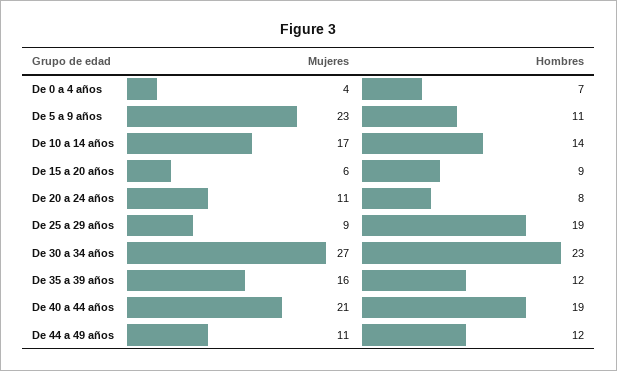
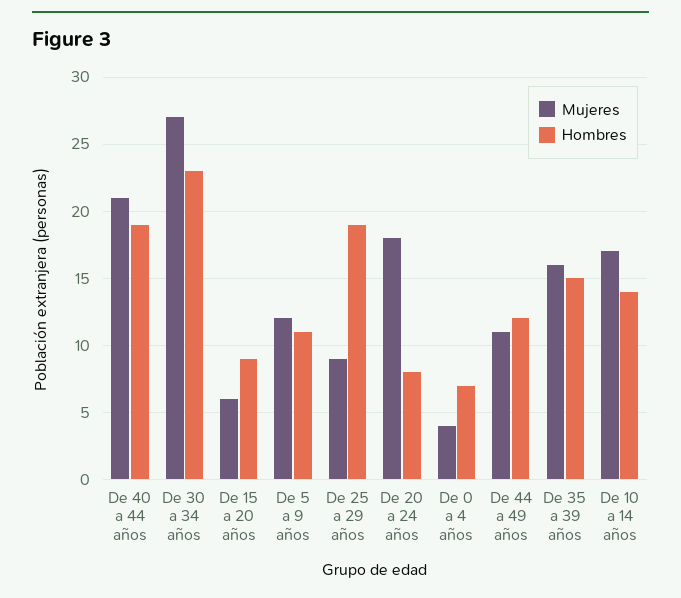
Mujeres, De 5 a 9 años: 23 -> 12
Mujeres, De 20 a 24 años: 11 -> 18
Hombres, De 35 a 39 años: 12 -> 15

